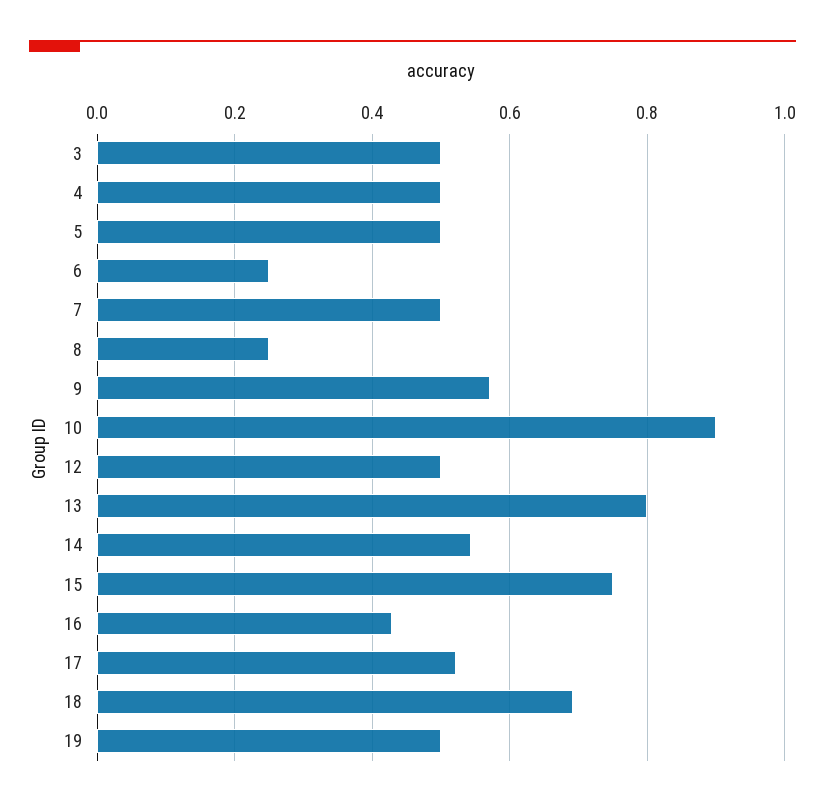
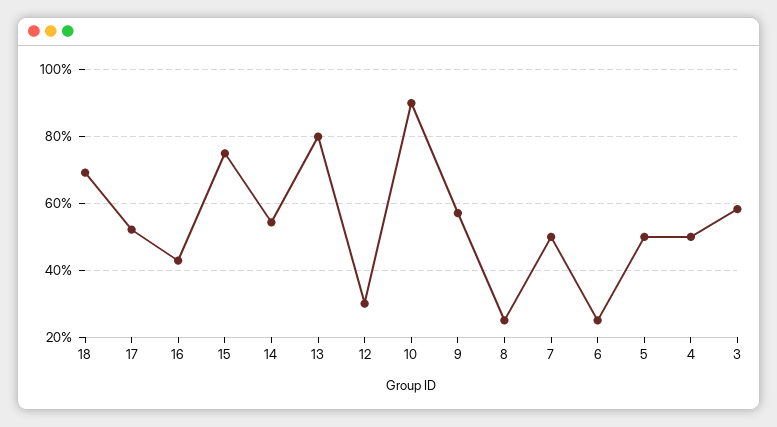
3: 0.5 -> 0.58
12: 0.5 -> 0.3
19: 0.5 -> none

